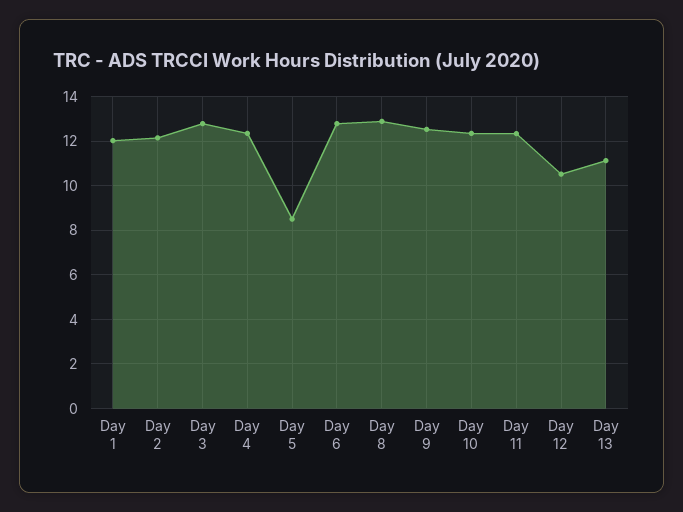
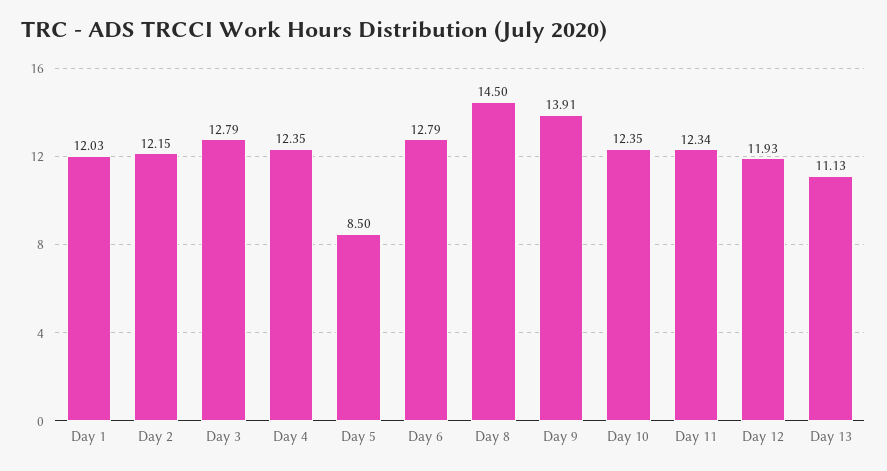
Day 8: 13 -> 14.5
Day 9: 12.5 -> 13.91
Day 12: 10.5 -> 11.93

